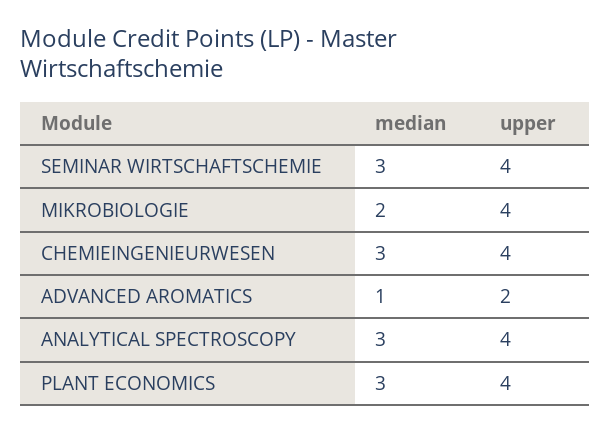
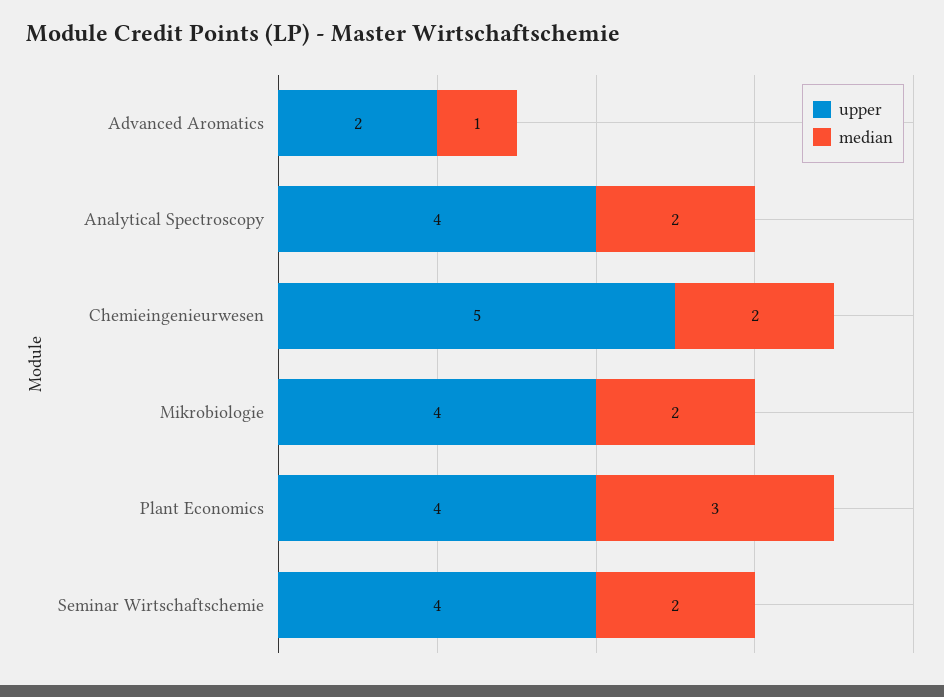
median, SEMINAR WIRTSCHAFTSCHEMIE: 3 -> 2
median, CHEMIEINGENIEURWESEN: 3 -> 2
upper, CHEMIEINGENIEURWESEN: 4 -> 5
median, ANALYTICAL SPECTROSCOPY: 3 -> 2

